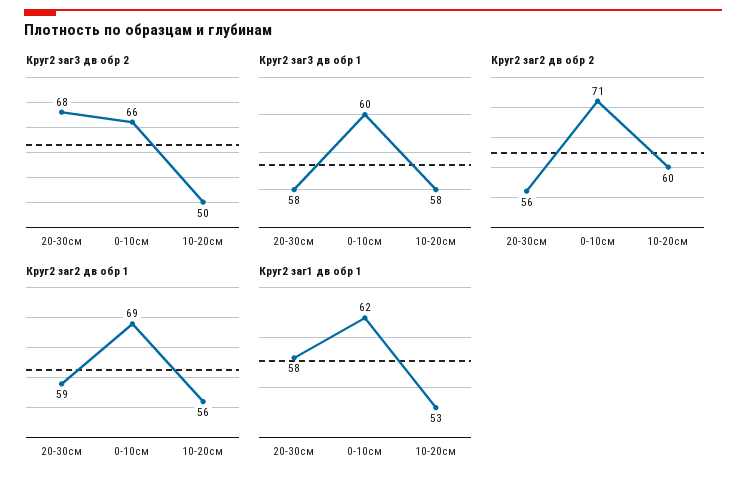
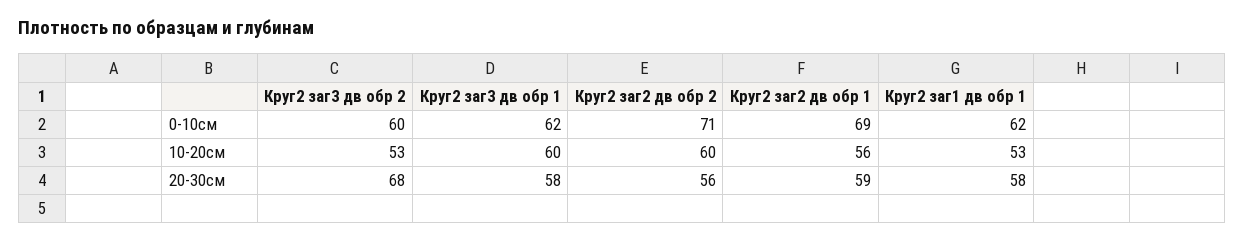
Круг2 заг3 дв обр 2, 0-10см: 66 -> 60
Круг2 заг3 дв обр 2, 10-20cм: 50 -> 53
Круг2 заг3 дв обр 1, 0-10см: 60 -> 62
Круг2 заг3 дв обр 1, 10-20cм: 58 -> 60

